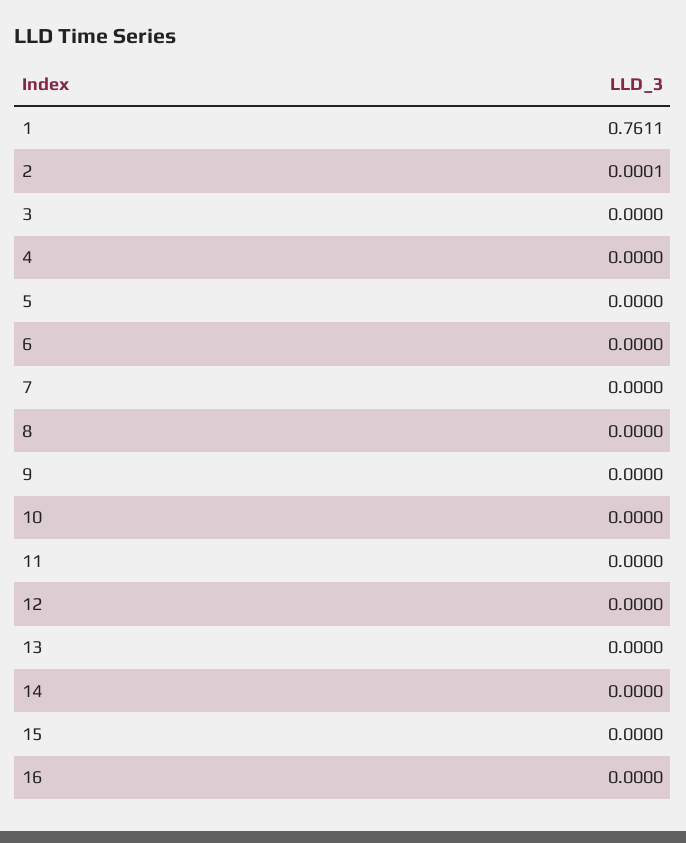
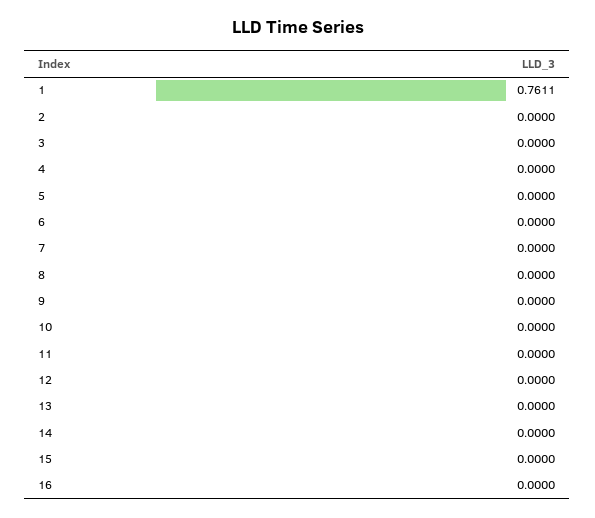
2: 0.0001 -> 0

